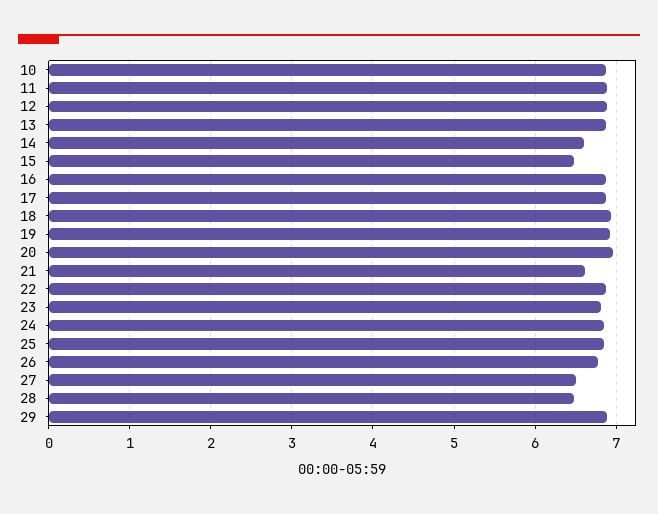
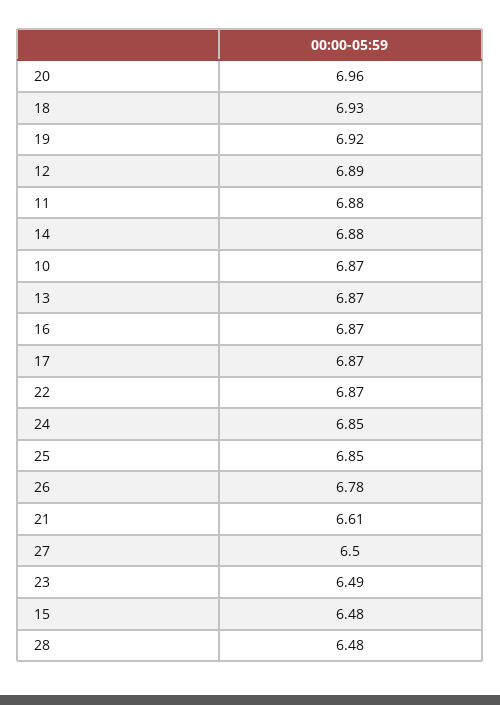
14: 6.6 -> 6.88
23: 6.8 -> 6.49
29: 6.9 -> none

